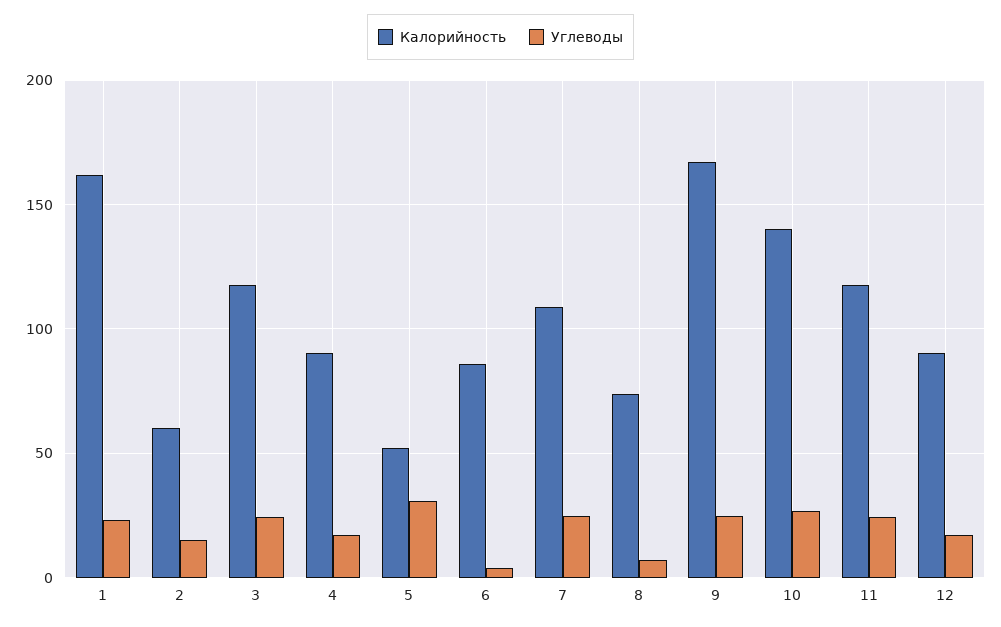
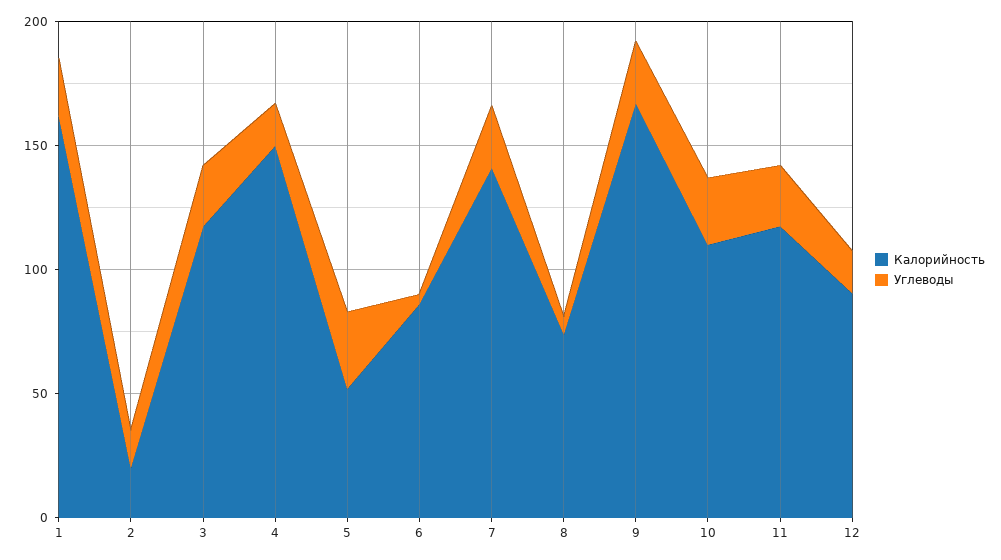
Калорийность, 2: 60 -> 20
Калорийность, 4: 90 -> 150
Калорийность, 7: 110 -> 140
Калорийность, 10: 140 -> 110

